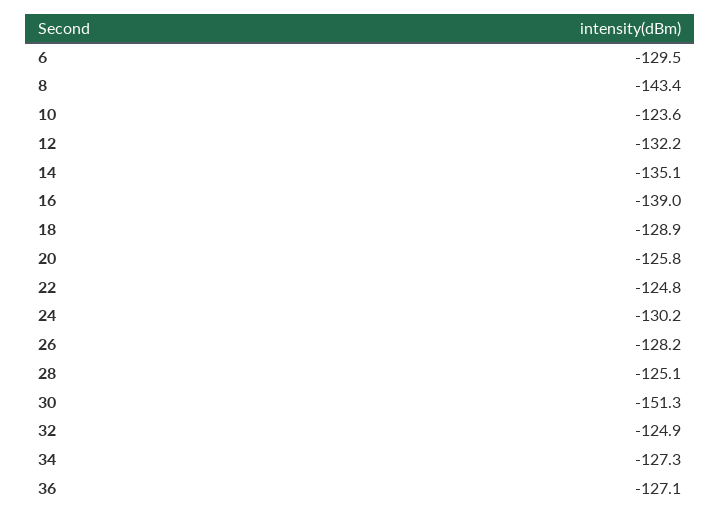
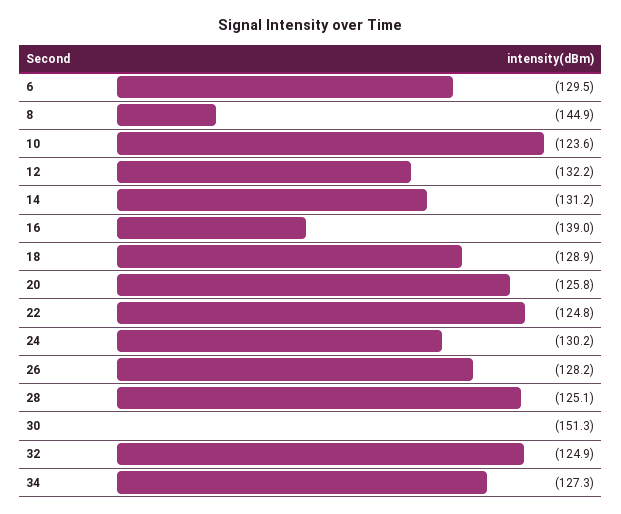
8: -143.4 -> -144.9
14: -135.1 -> -131.2
36: -127.1 -> none

